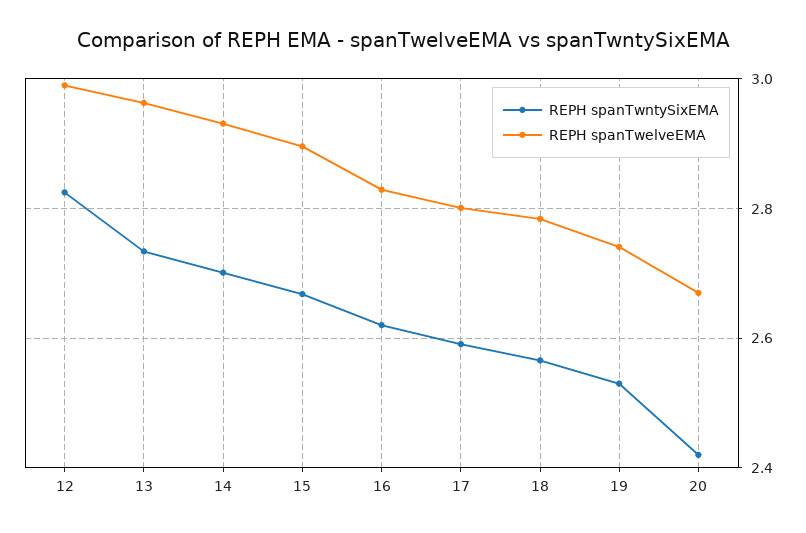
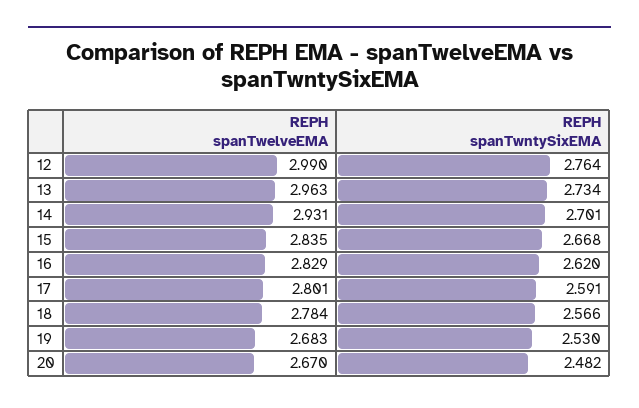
REPH spanTwntySixEMA, 12: 2.82 -> 2.764
REPH spanTwelveEMA, 15: 2.9 -> 2.835
REPH spanTwelveEMA, 19: 2.74 -> 2.683
REPH spanTwntySixEMA, 20: 2.42 -> 2.482

